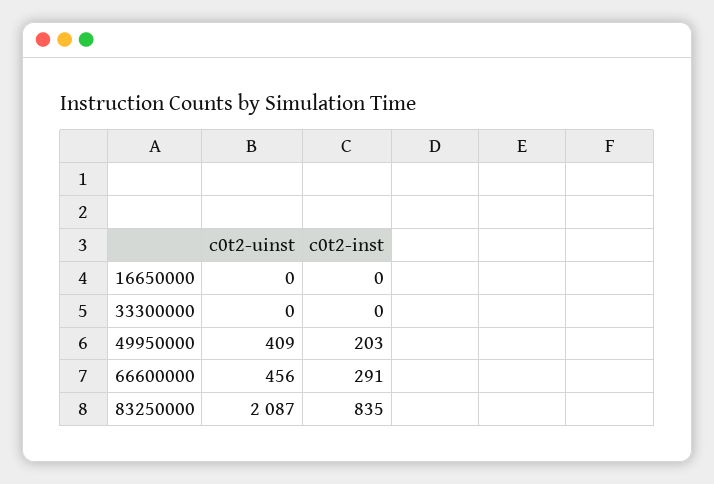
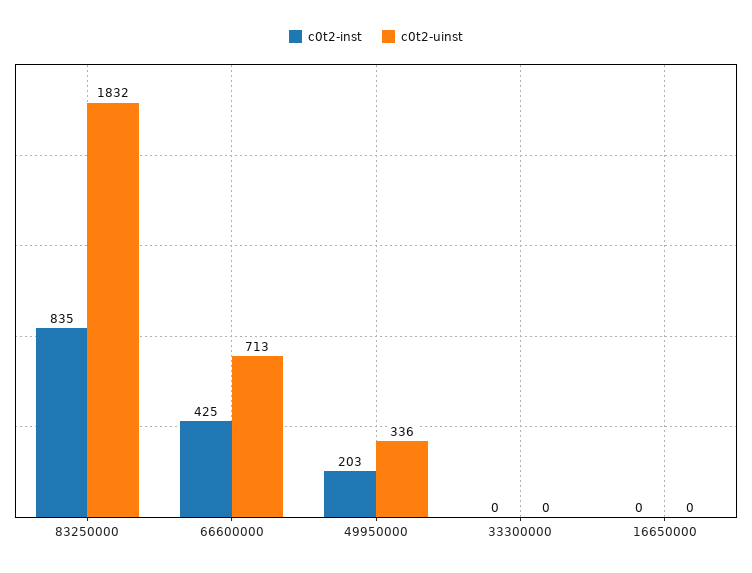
c0t2-uinst, 49950000: 409 -> 336
c0t2-uinst, 66600000: 456 -> 713
c0t2-inst, 66600000: 291 -> 425
c0t2-uinst, 83250000: 2087 -> 1832

